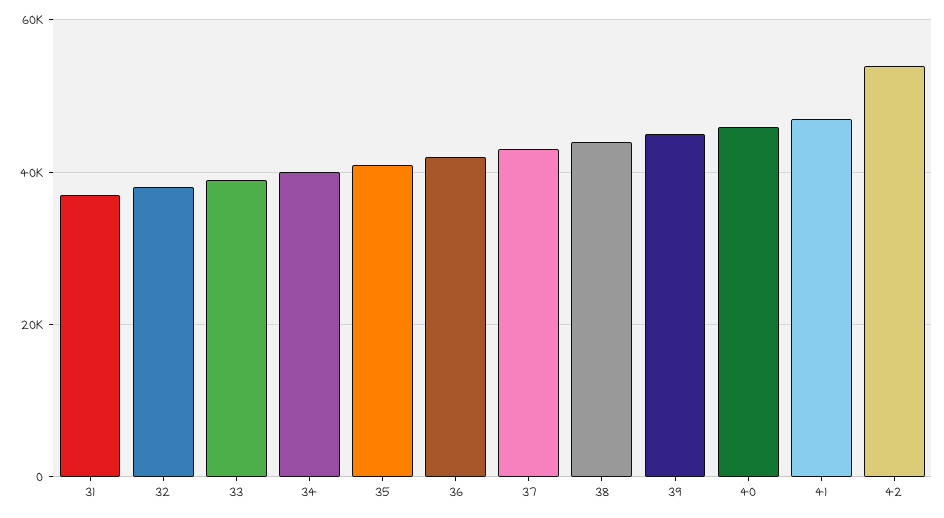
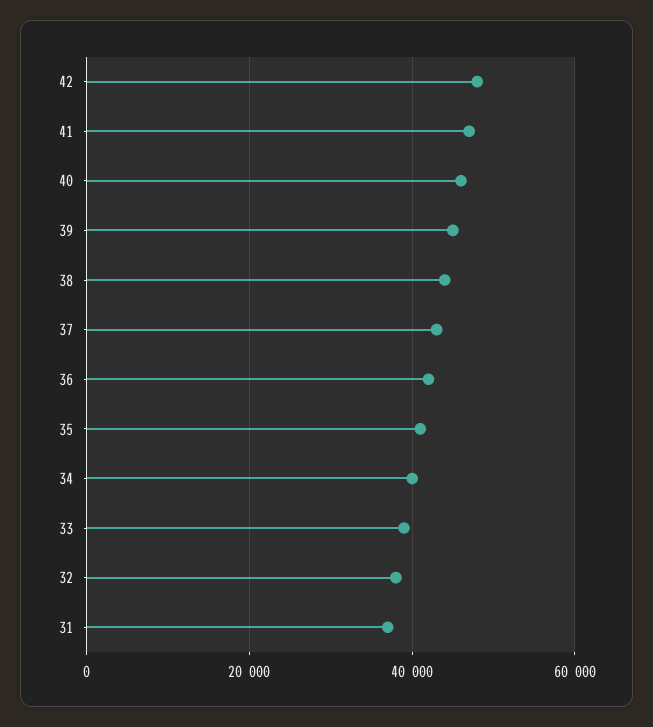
42: 54000 -> 48000

